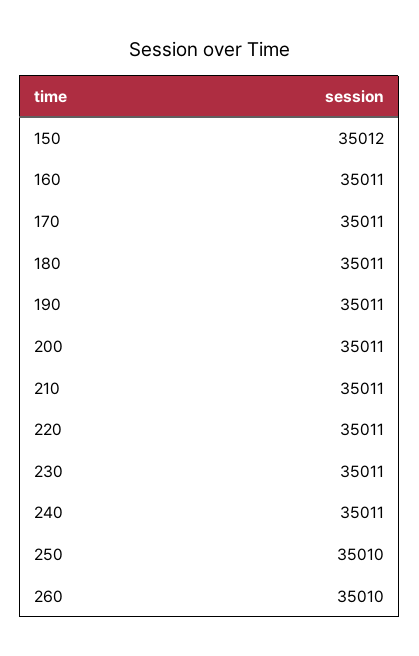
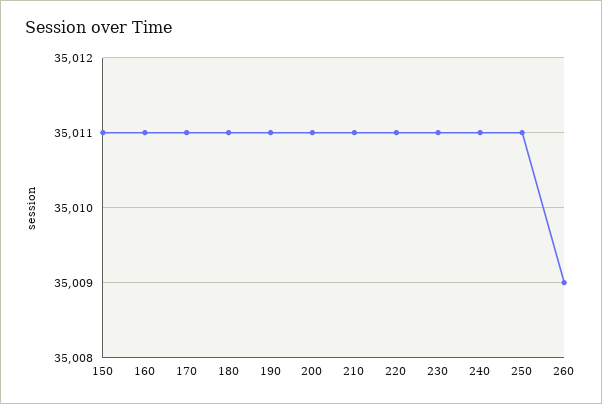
150: 35012 -> 35011
250: 35010 -> 35011
260: 35010 -> 35009

